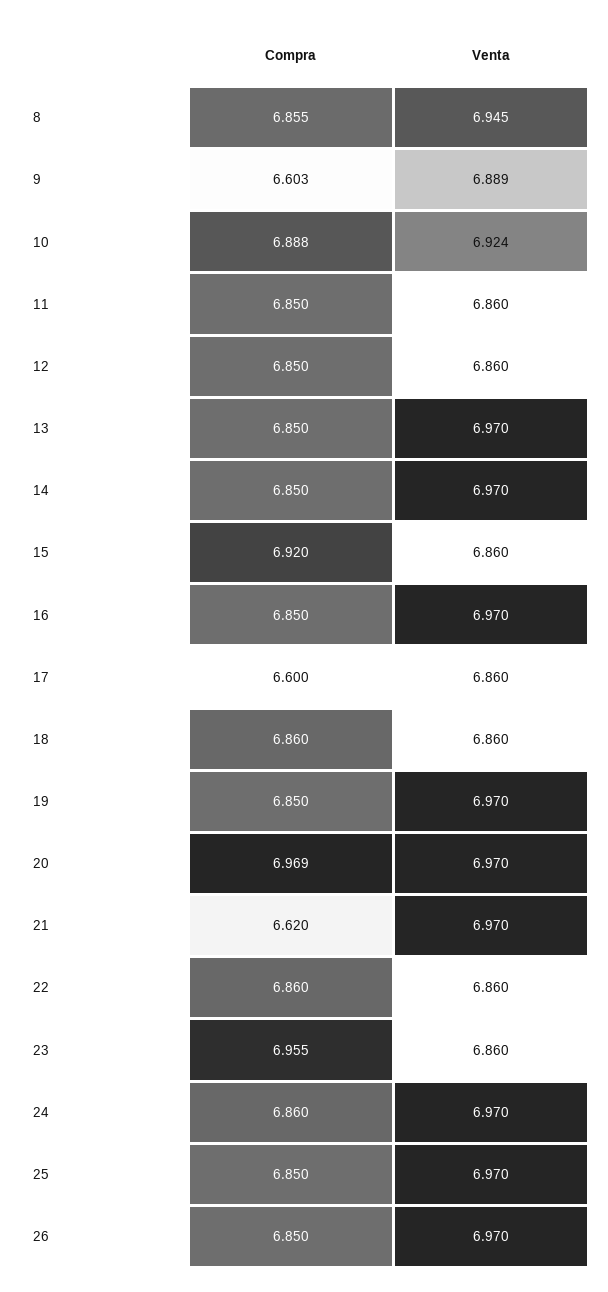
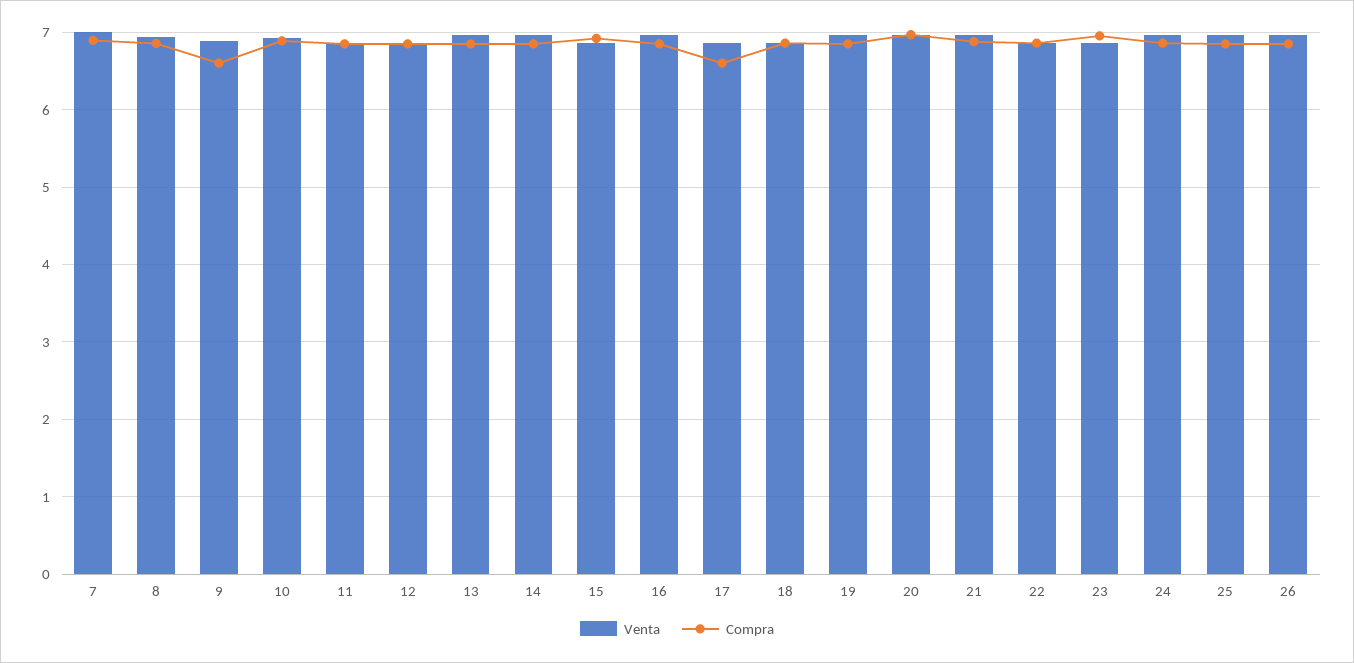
Compra, 21: 6.62 -> 6.9
Venta, 7: none -> 7
Compra, 7: none -> 6.9

